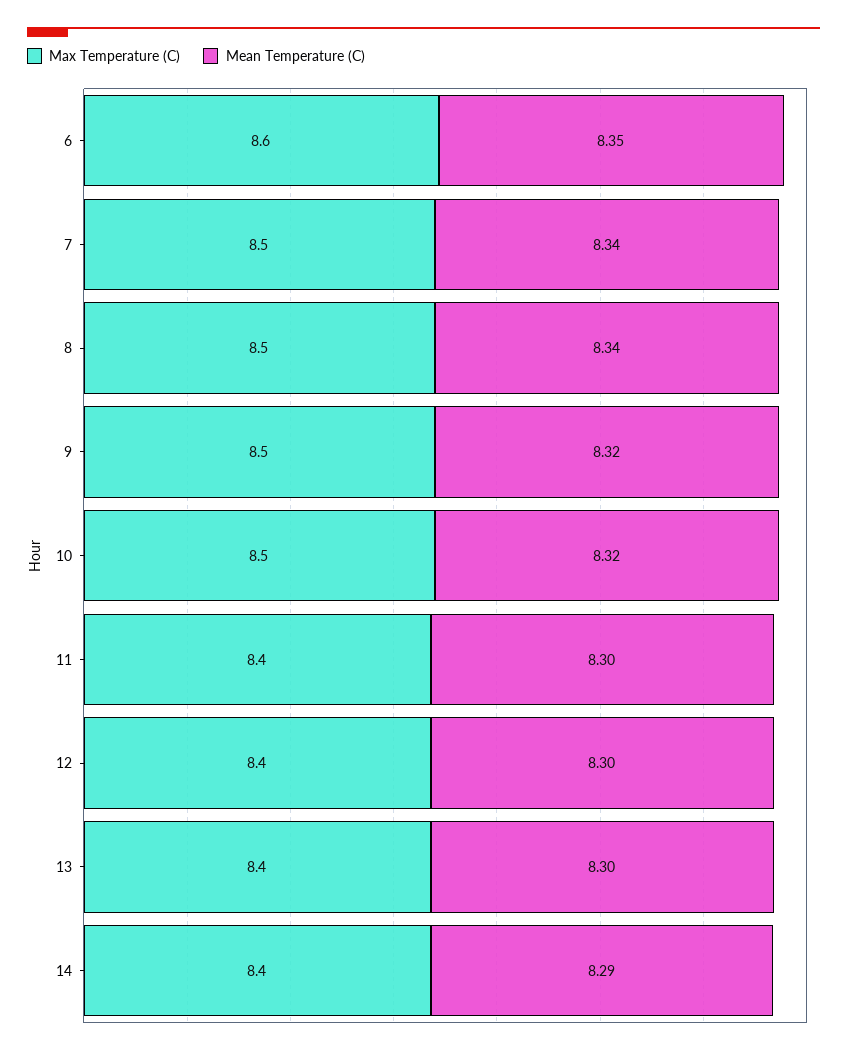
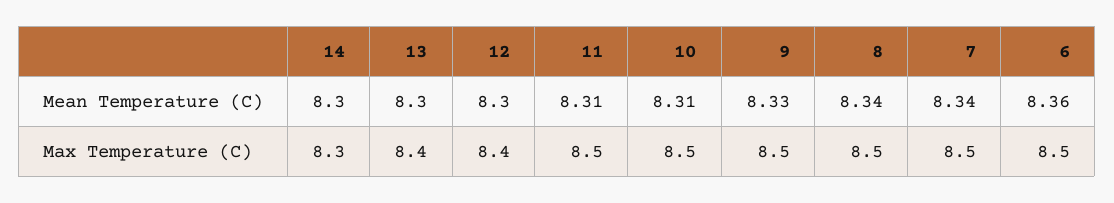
Max Temperature (C), 6: 8.6 -> 8.5
Mean Temperature (C), 6: 8.35 -> 8.36
Mean Temperature (C), 9: 8.32 -> 8.33
Mean Temperature (C), 10: 8.32 -> 8.31
Max Temperature (C), 11: 8.4 -> 8.5
Mean Temperature (C), 11: 8.3 -> 8.31
Max Temperature (C), 14: 8.4 -> 8.3
Mean Temperature (C), 14: 8.29 -> 8.3

